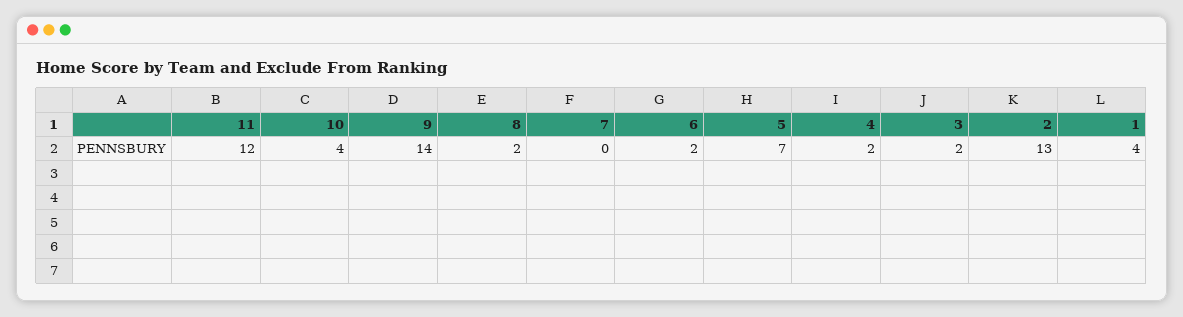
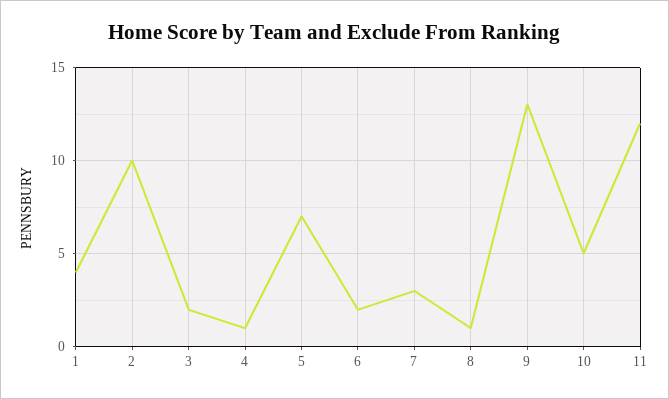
10: 4 -> 5
9: 14 -> 13
8: 2 -> 1
7: 0 -> 3
4: 2 -> 1
2: 13 -> 10

